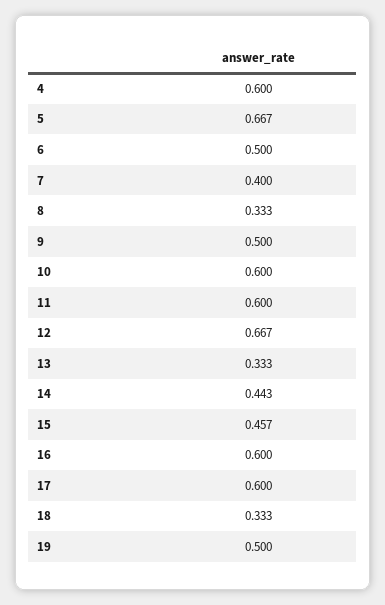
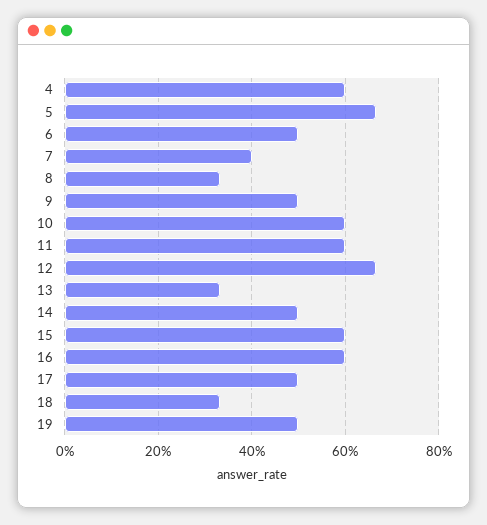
14: 0.443 -> 0.5
15: 0.457 -> 0.6
17: 0.6 -> 0.5

